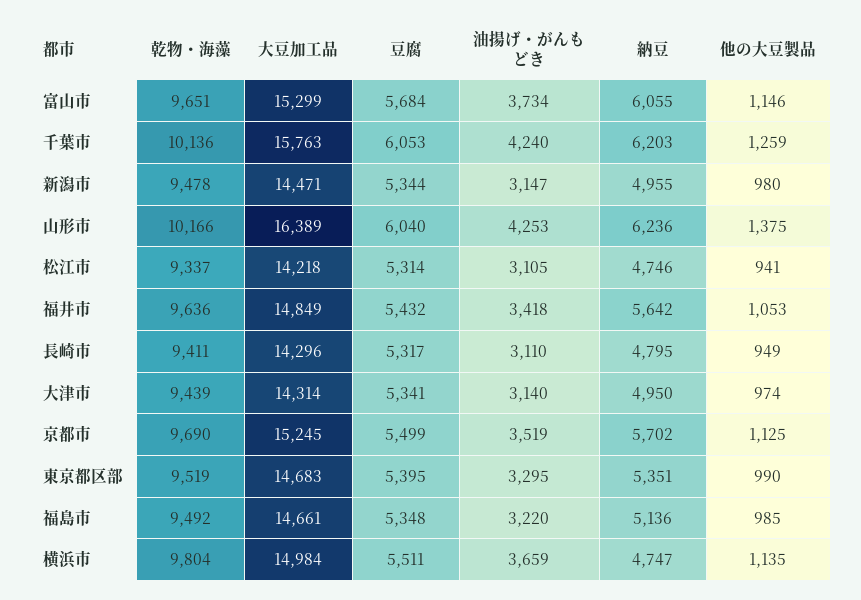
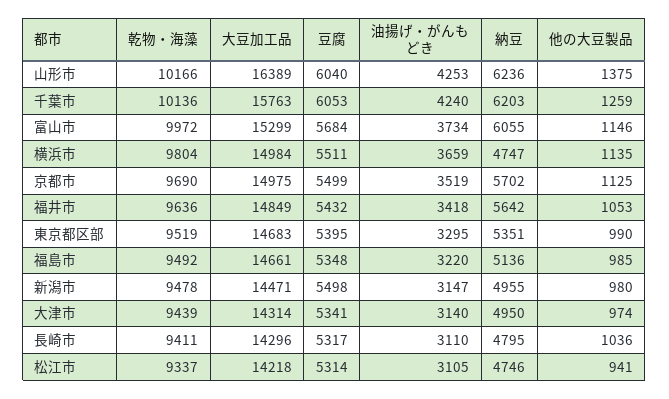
乾物・海藻, 富山市: 9651 -> 9972
豆腐, 新潟市: 5344 -> 5498
他の大豆製品, 長崎市: 949 -> 1036
大豆加工品, 京都市: 15245 -> 14975

